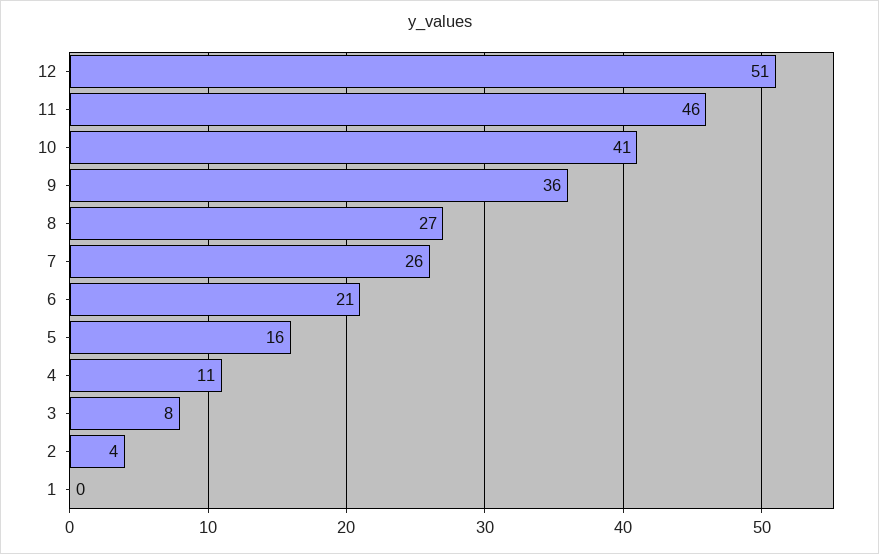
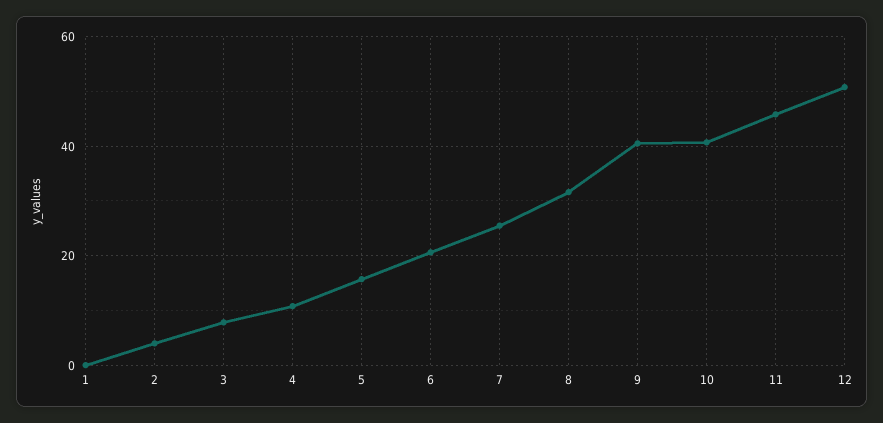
9: 36 -> 40
8: 27 -> 32

